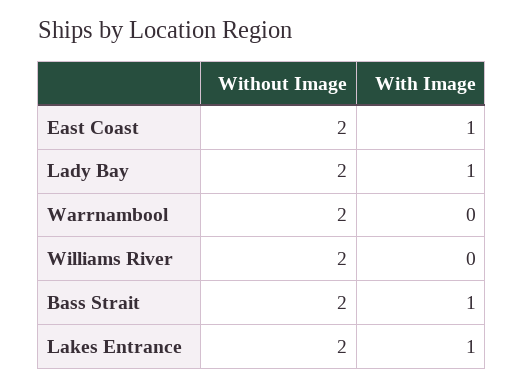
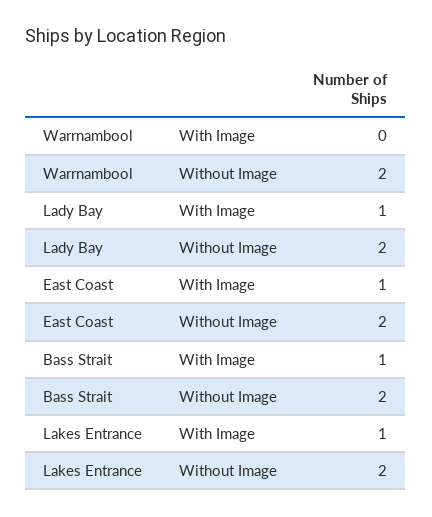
Without Image, Williams River: 2 -> none
With Image, Williams River: 0 -> none

